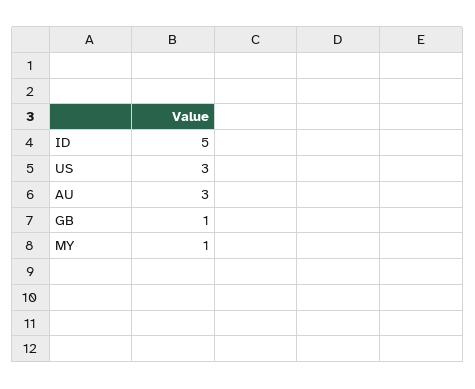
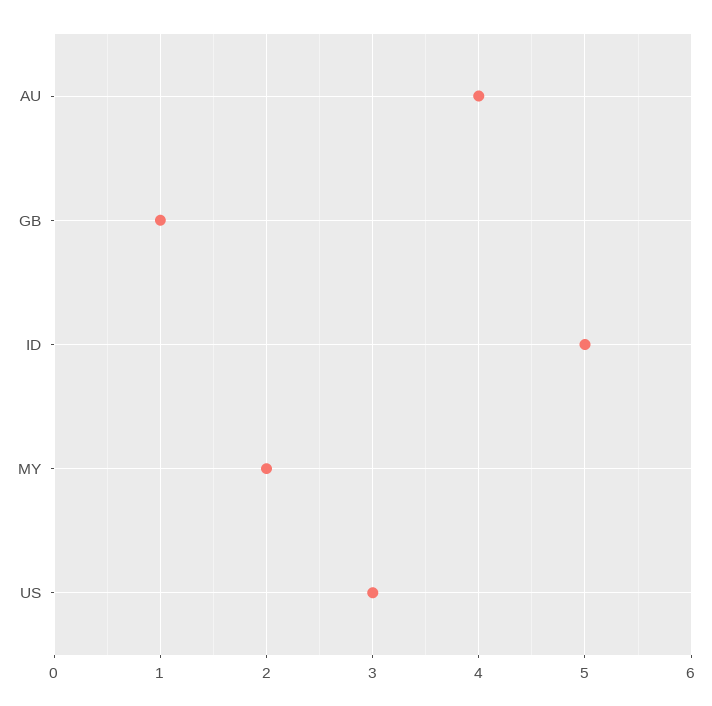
AU: 3 -> 4
MY: 1 -> 2

